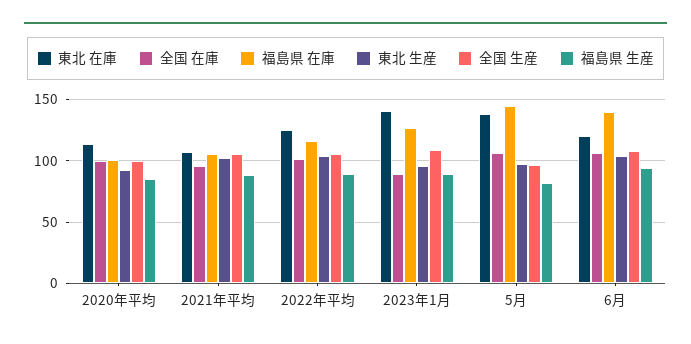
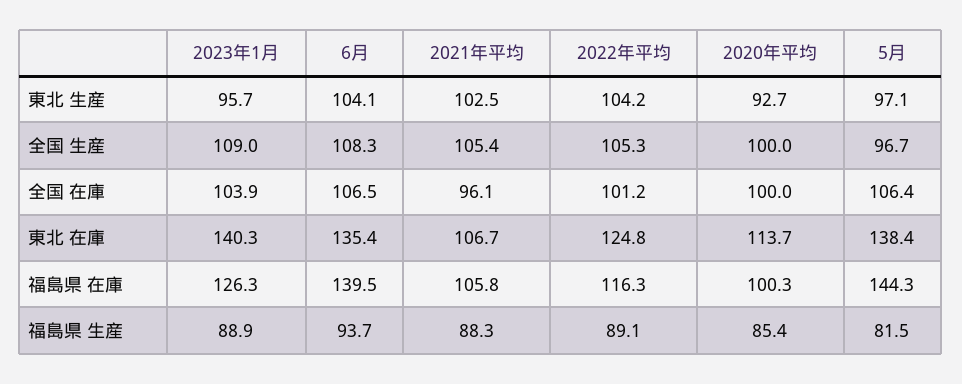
全国 在庫, 2023年1月: 90 -> 103.9
東北 在庫, 6月: 120 -> 135.4

